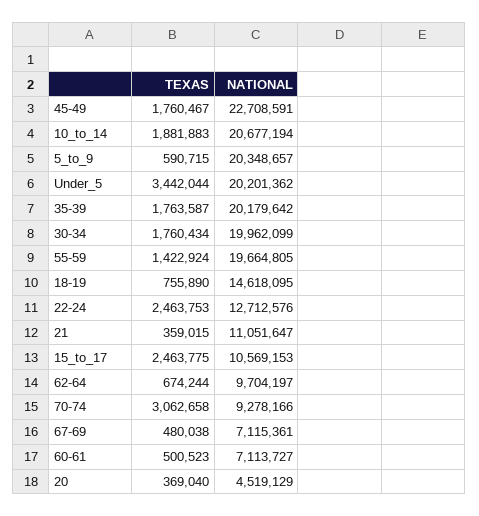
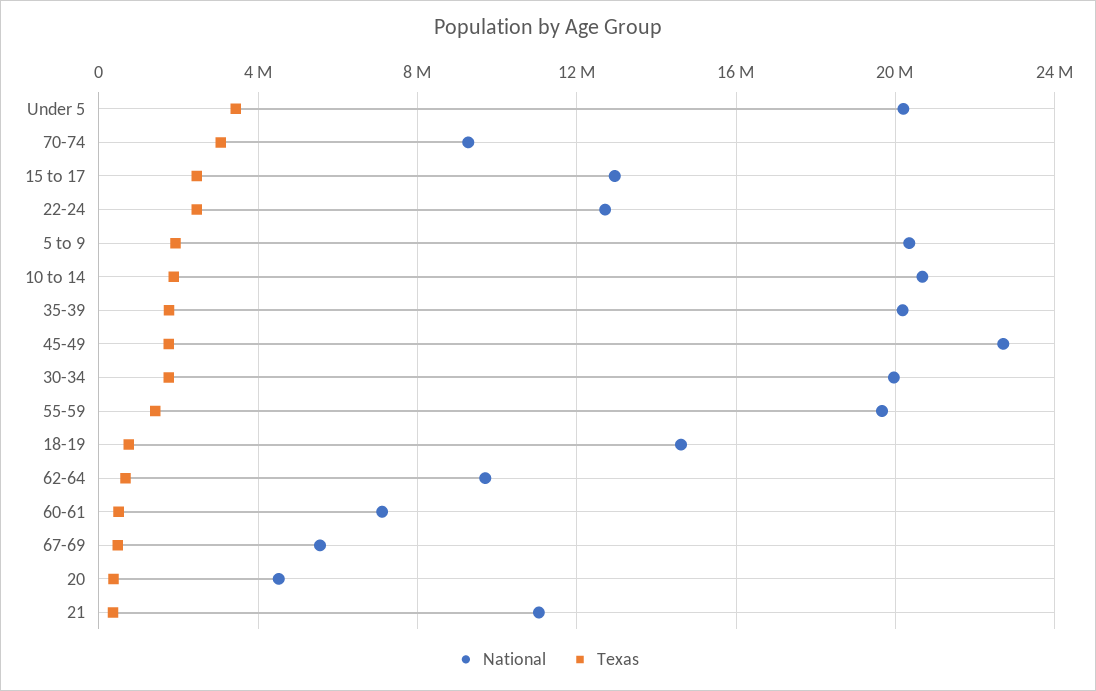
TEXAS, 5_to_9: 590715 -> 2000000
NATIONAL, 15_to_17: 10569153 -> 13000000
NATIONAL, 67-69: 7115361 -> 5500000

